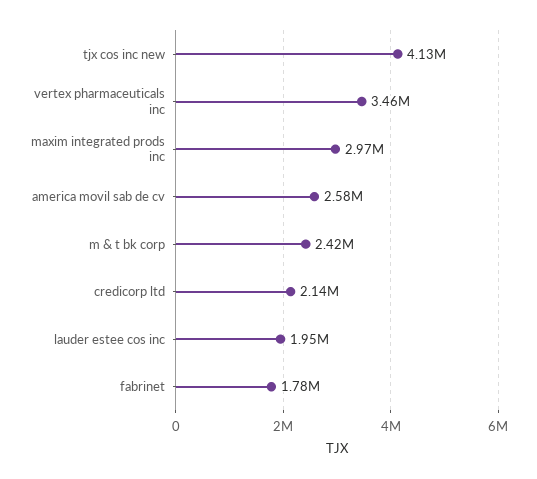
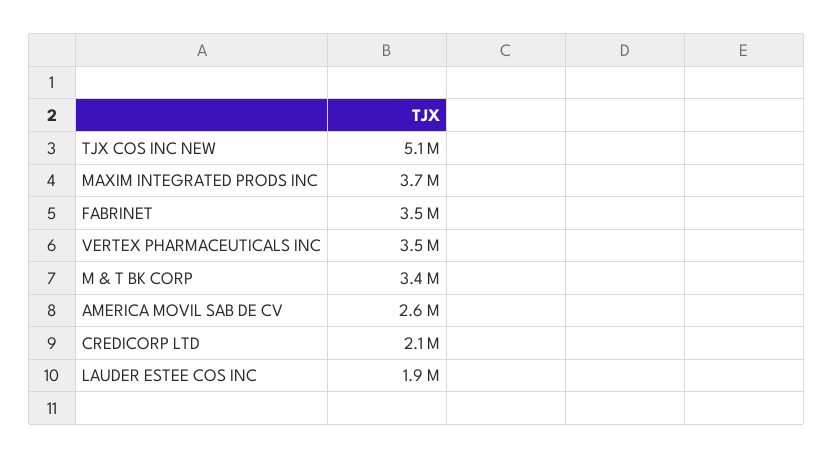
tjx cos inc new: 4130000 -> 5100000
maxim integrated prods inc: 2970000 -> 3700000
m & t bk corp: 2420000 -> 3400000
fabrinet: 1780000 -> 3500000

